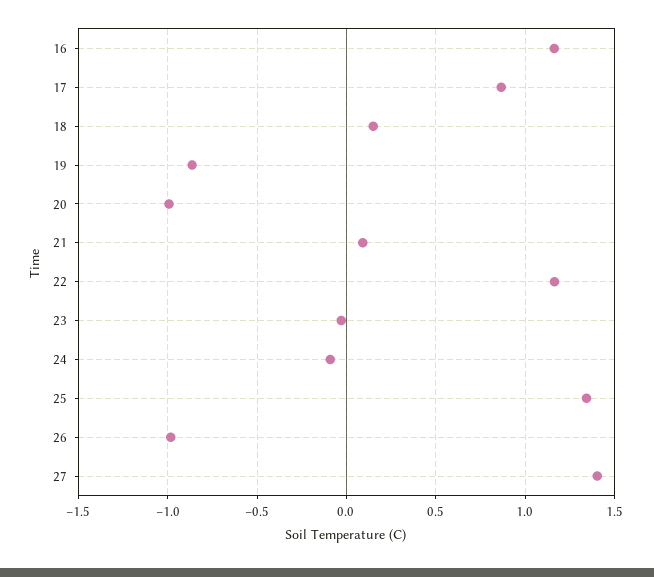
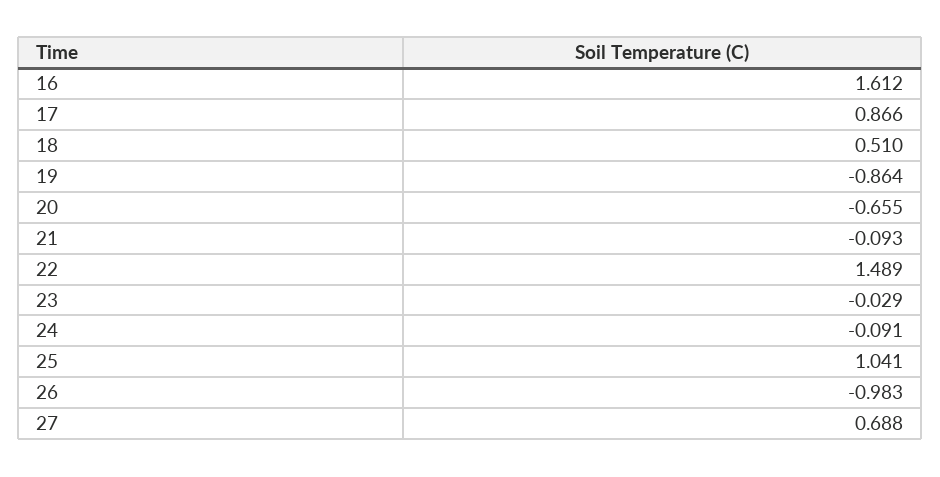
16: 1.15 -> 1.612
18: 0.15 -> 0.51
20: -1 -> -0.655
21: 0.1 -> -0.093
22: 1.15 -> 1.489
25: 1.35 -> 1.041
27: 1.4 -> 0.688

